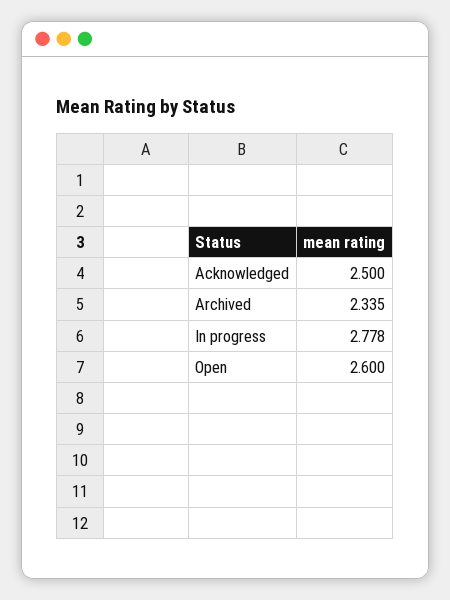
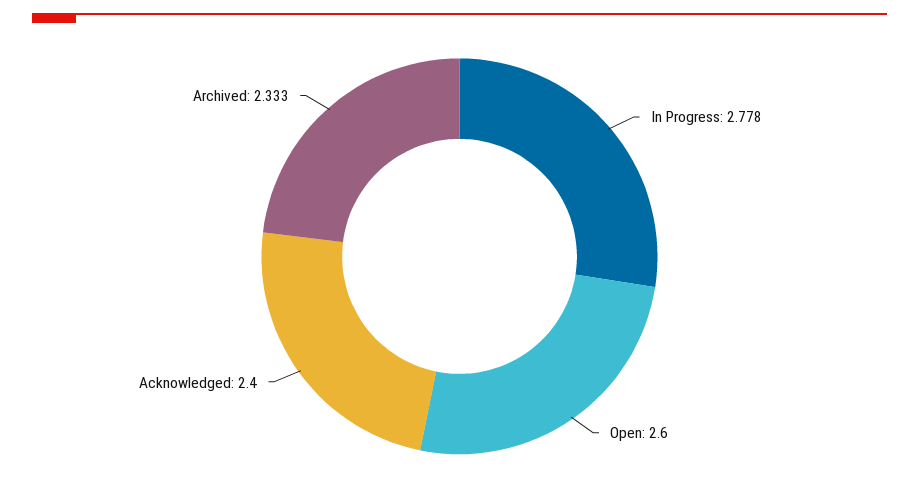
Acknowledged: 2.5 -> 2.4
Archived: 2.335 -> 2.333

